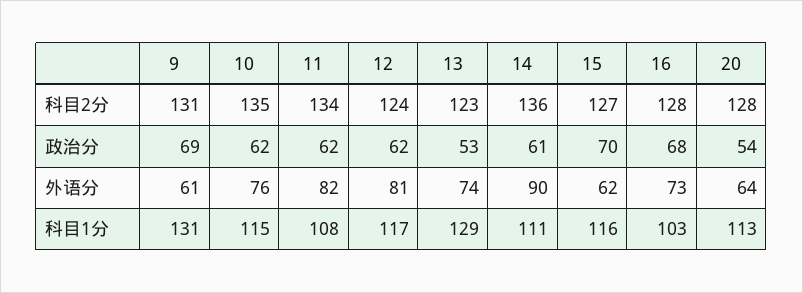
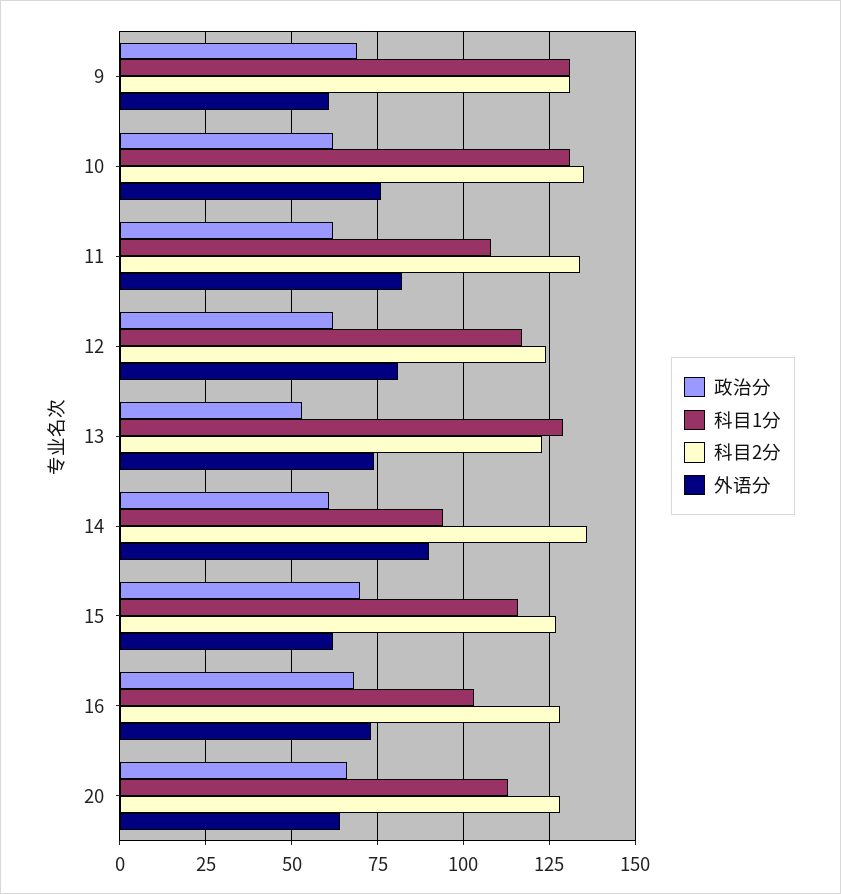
政治分, 20: 54 -> 65
科目1分, 10: 115 -> 130
科目1分, 14: 111 -> 95

